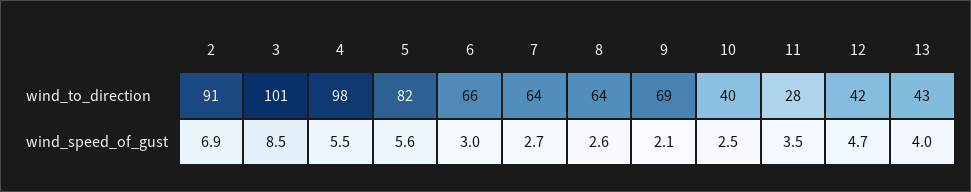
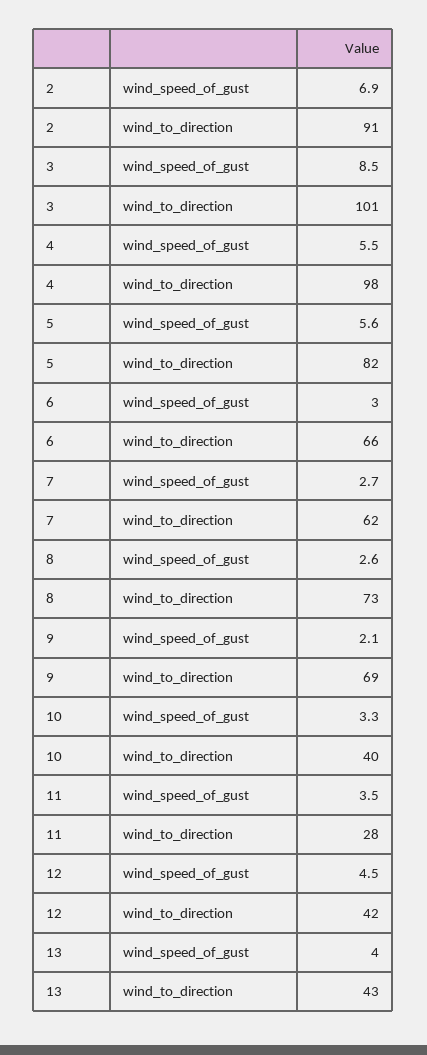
7, wind_to_direction: 64 -> 62
8, wind_to_direction: 64 -> 73
10, wind_speed_of_gust: 2.5 -> 3.3
12, wind_speed_of_gust: 4.7 -> 4.5

